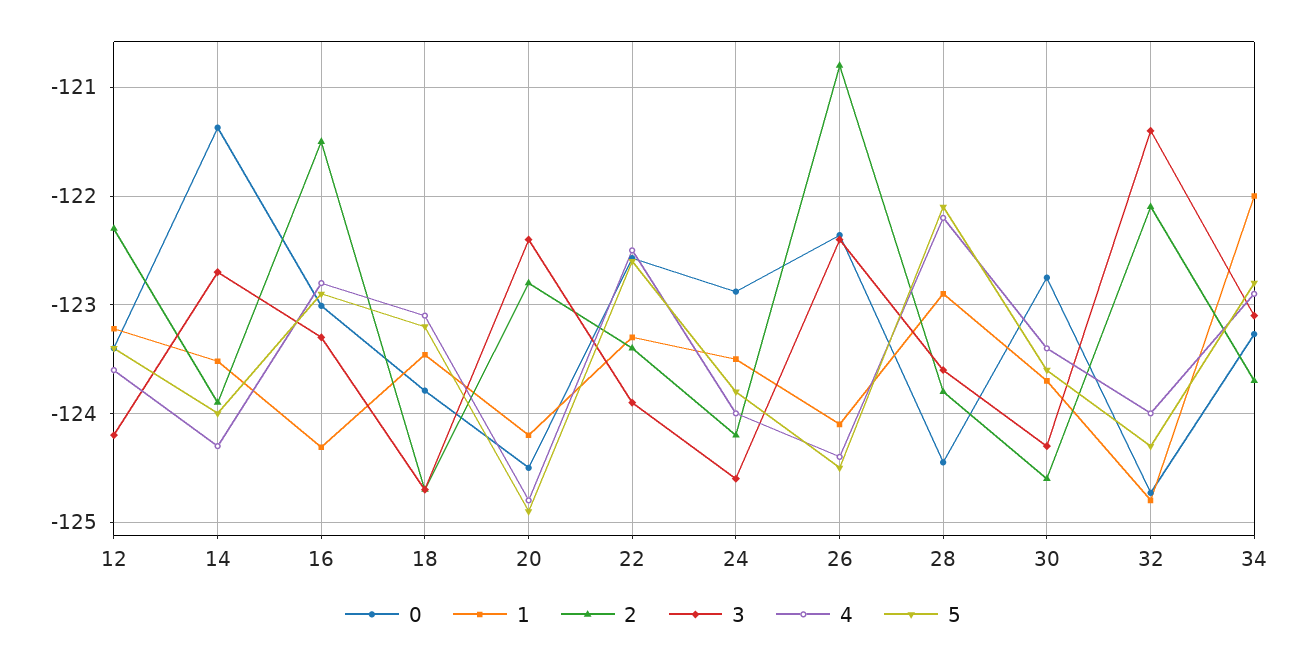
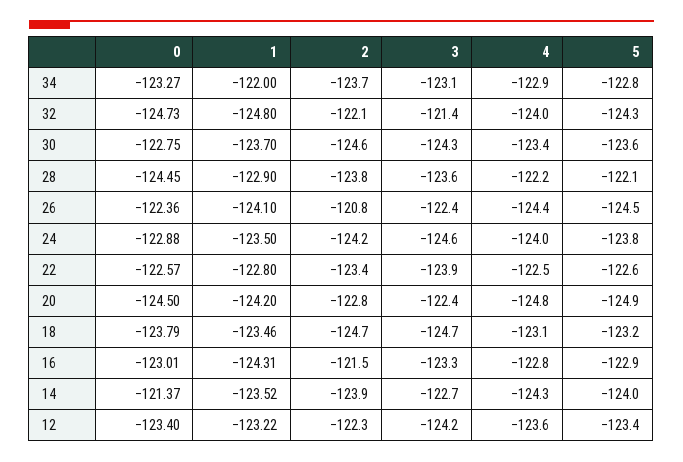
1, 22: -123.3 -> -122.8

